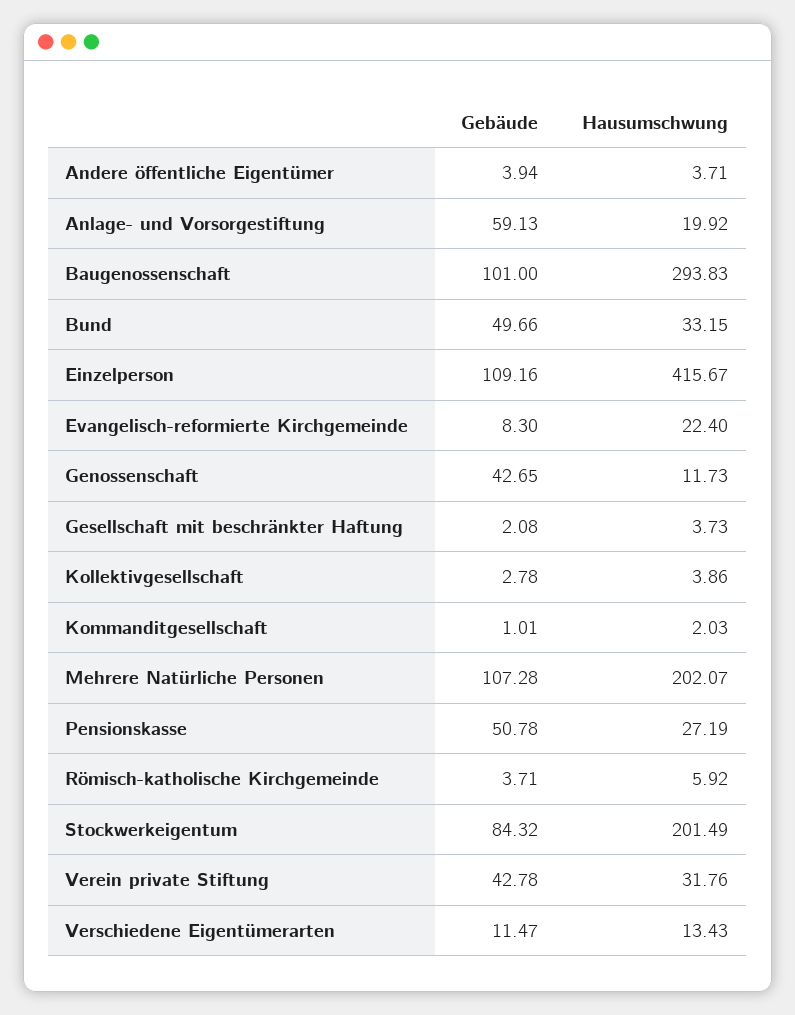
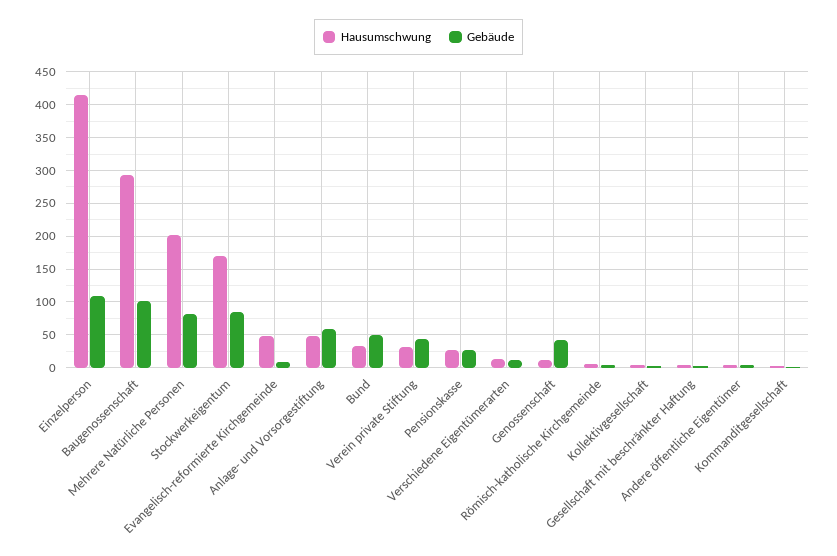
Hausumschwung, Anlage- und Vorsorgestiftung: 19.92 -> 50
Hausumschwung, Evangelisch-reformierte Kirchgemeinde: 22.4 -> 50
Gebäude, Mehrere Natürliche Personen: 107.28 -> 80
Gebäude, Pensionskasse: 50.78 -> 30
Hausumschwung, Stockwerkeigentum: 201.49 -> 170

